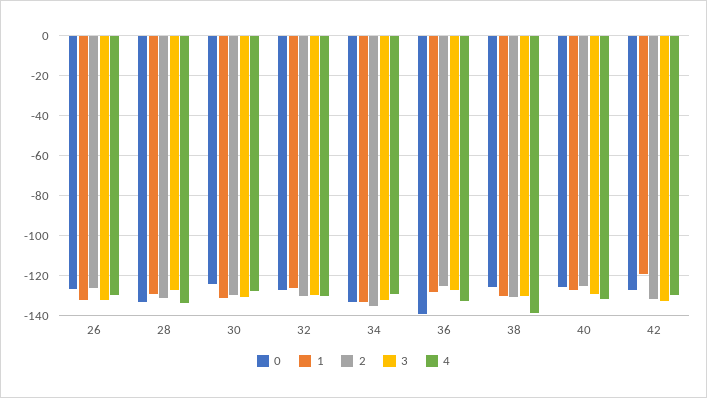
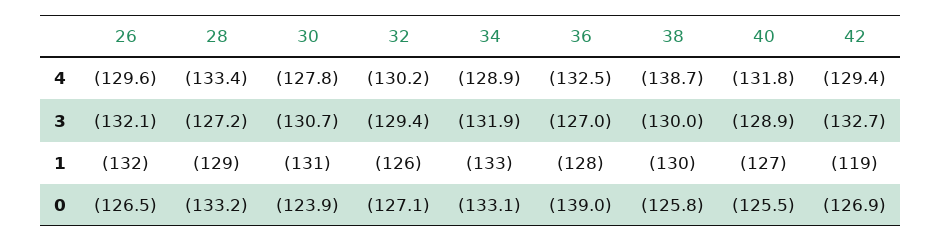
2, 26: -125 -> none
2, 28: -130 -> none
2, 30: -130 -> none
2, 32: -130 -> none
2, 34: -135 -> none
2, 36: -125 -> none
2, 38: -130 -> none
2, 40: -125 -> none
2, 42: -130 -> none

